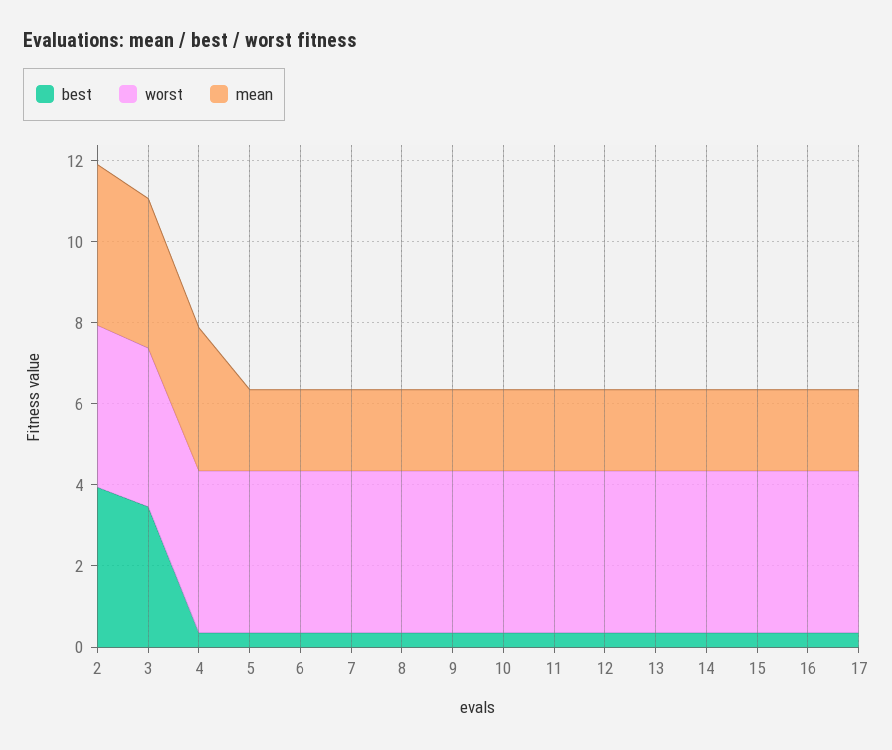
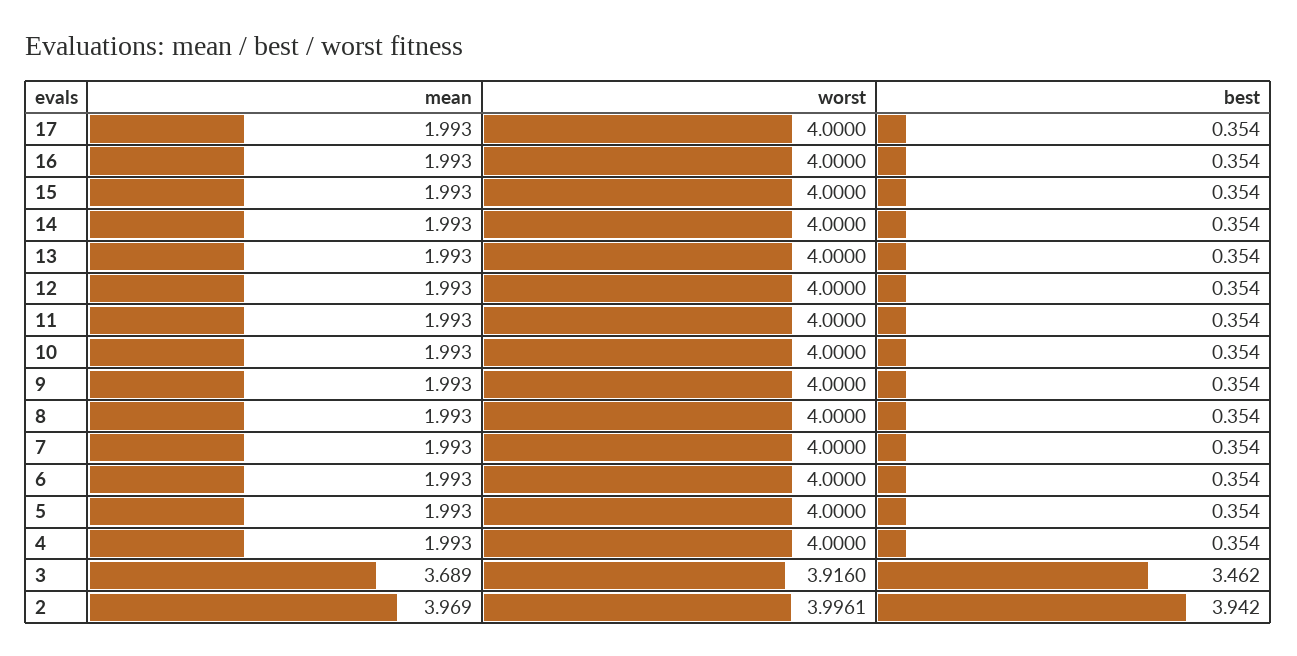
mean, 4: 3.5 -> 1.993

